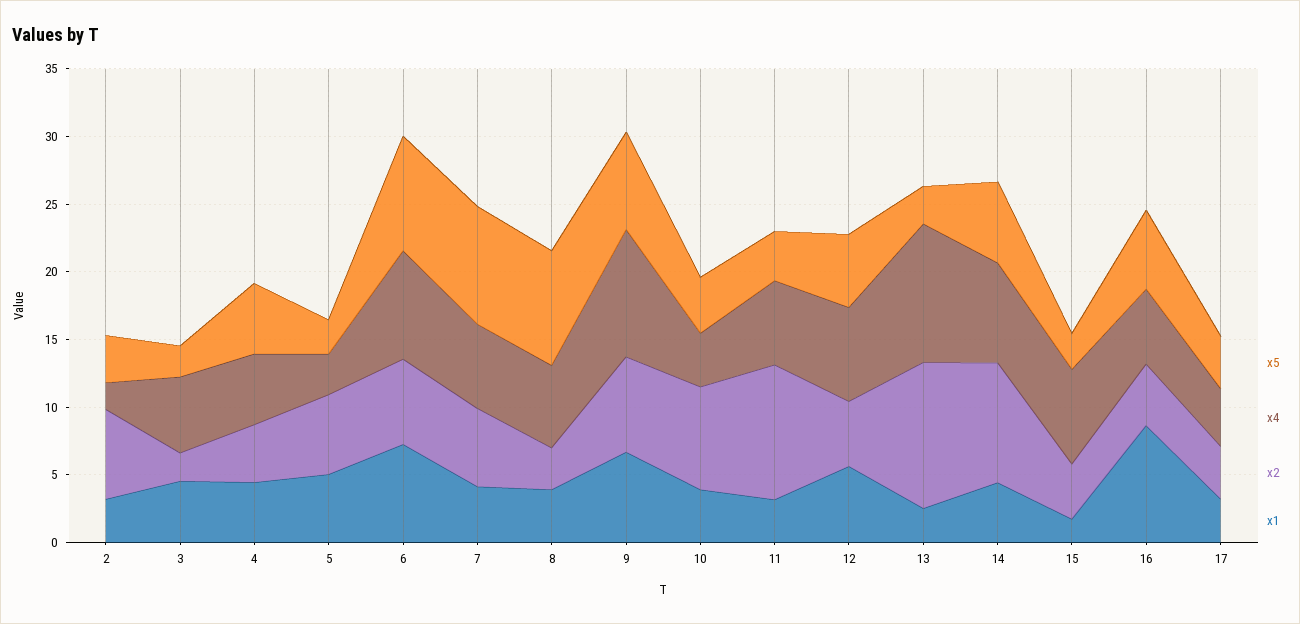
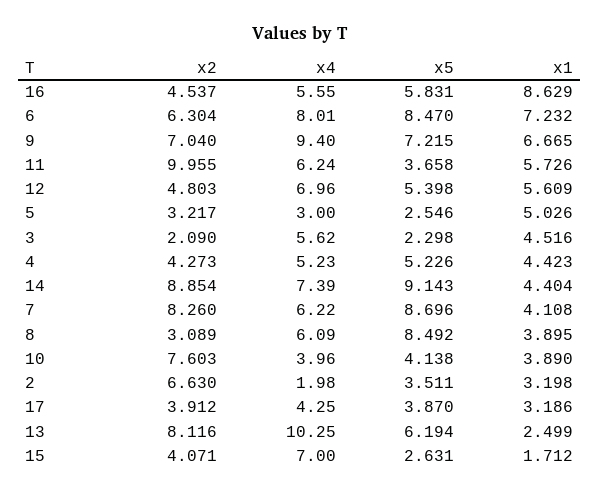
x2, 5: 6 -> 3.217
x2, 7: 6 -> 8.26
x1, 11: 3 -> 5.726
x5, 13: 3 -> 6.194
x2, 13: 11 -> 8.116
x5, 14: 6 -> 9.143

